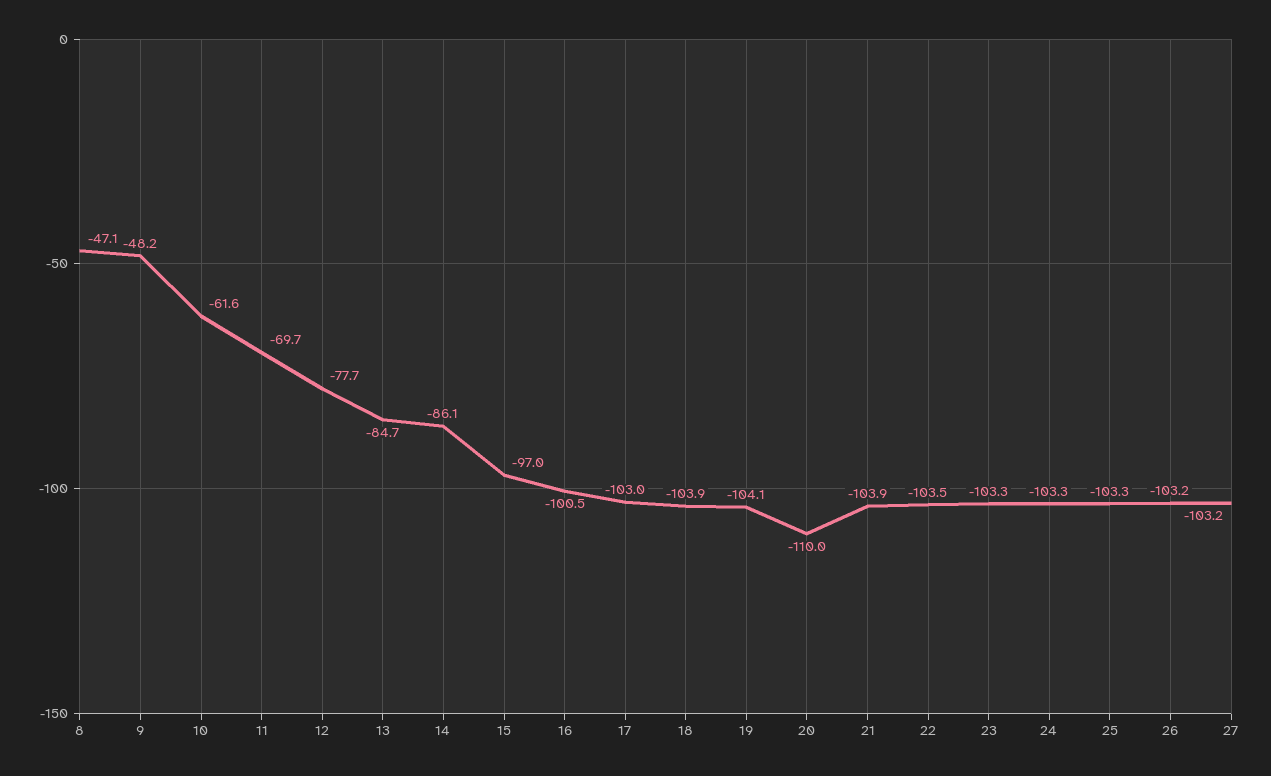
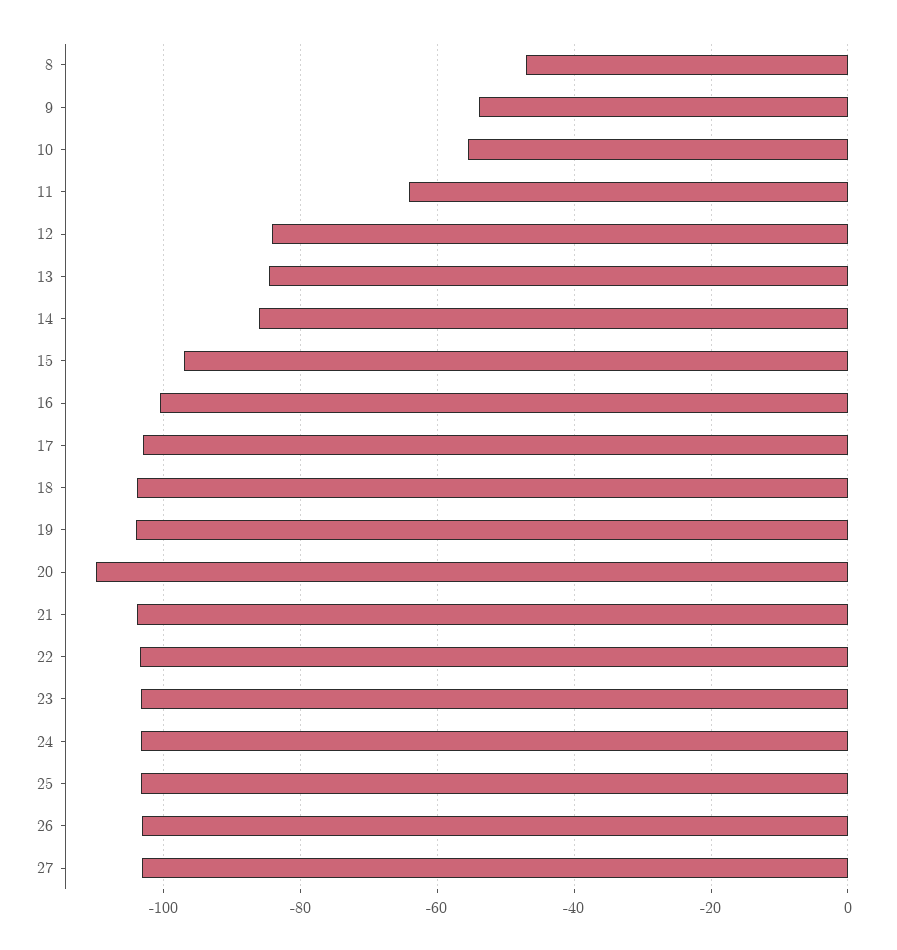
9: -48.2 -> -54
10: -61.6 -> -56
11: -69.7 -> -64
12: -77.7 -> -84

